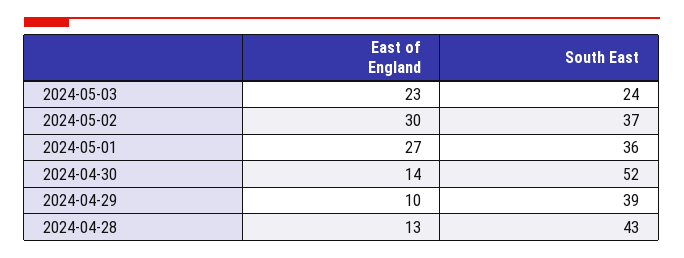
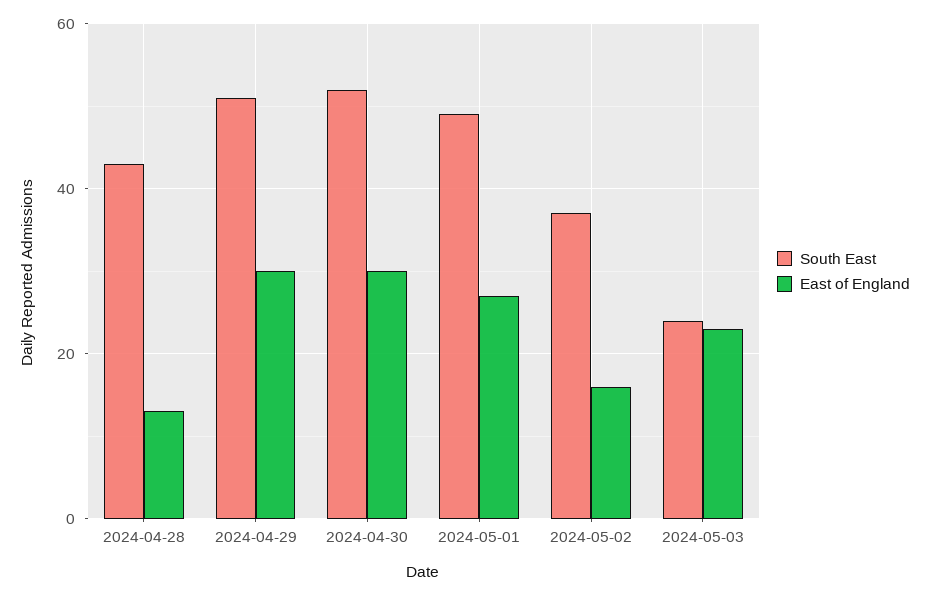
East of England, 2024-05-02: 30 -> 15
South East, 2024-05-01: 36 -> 50
East of England, 2024-04-30: 14 -> 30
East of England, 2024-04-29: 10 -> 30
South East, 2024-04-29: 39 -> 50

